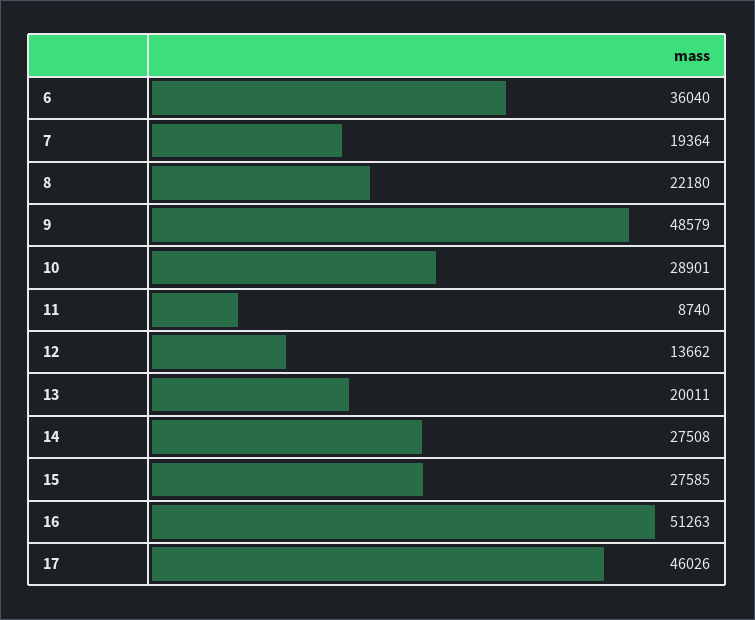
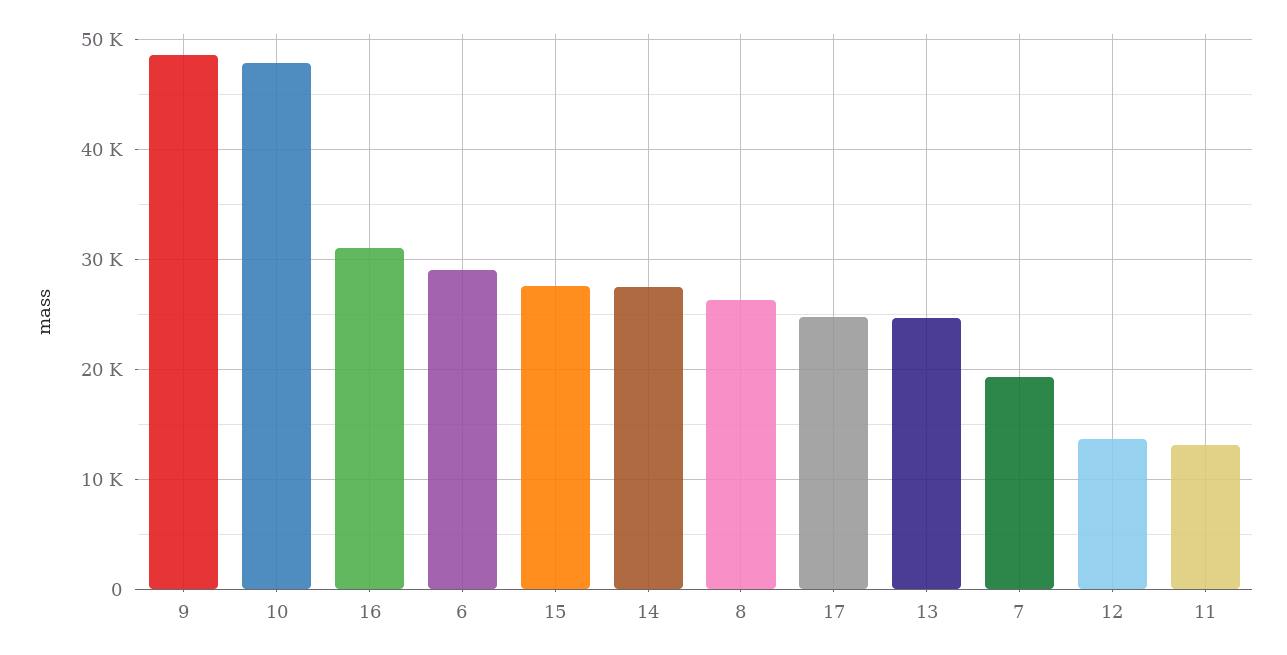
6: 36040 -> 29000
8: 22180 -> 26000
10: 28901 -> 48000
11: 8740 -> 13000
13: 20011 -> 25000
16: 51263 -> 31000
17: 46026 -> 25000

